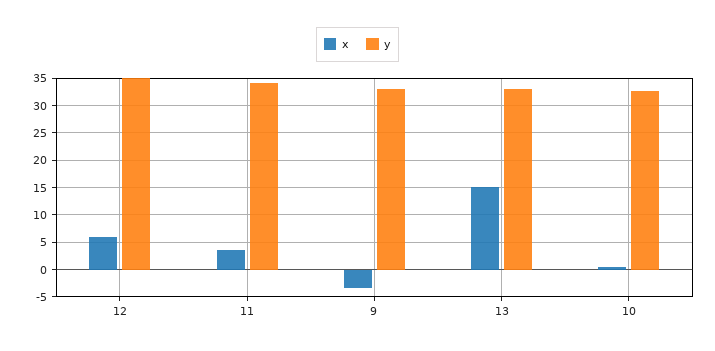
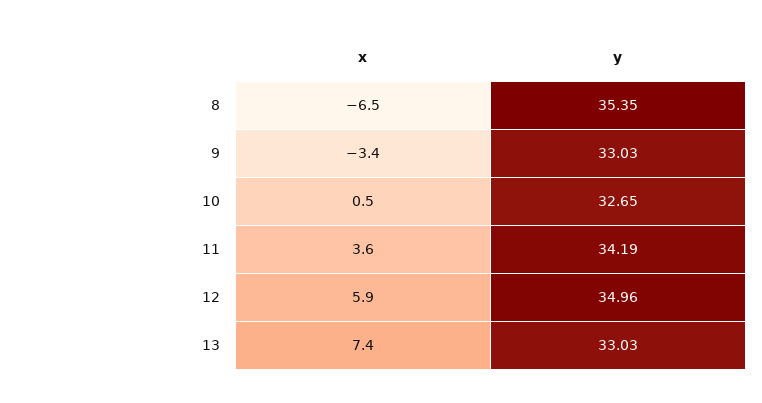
x, 13: 15 -> 7.4
x, 8: none -> -6.5
y, 8: none -> 35.35

